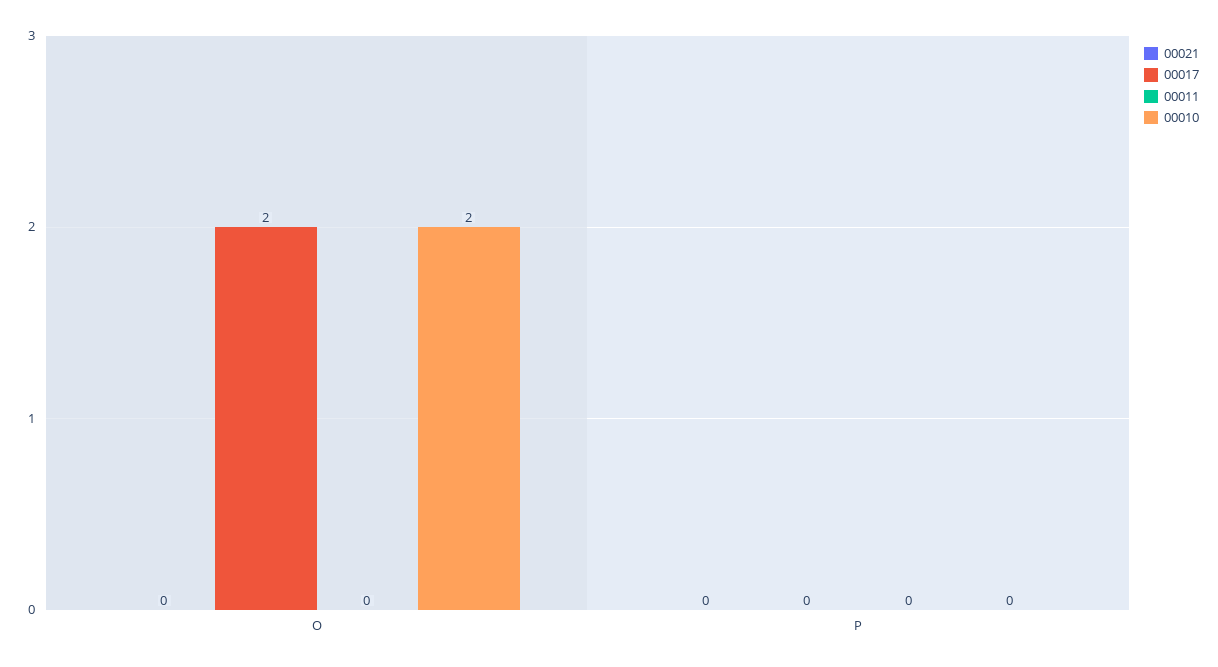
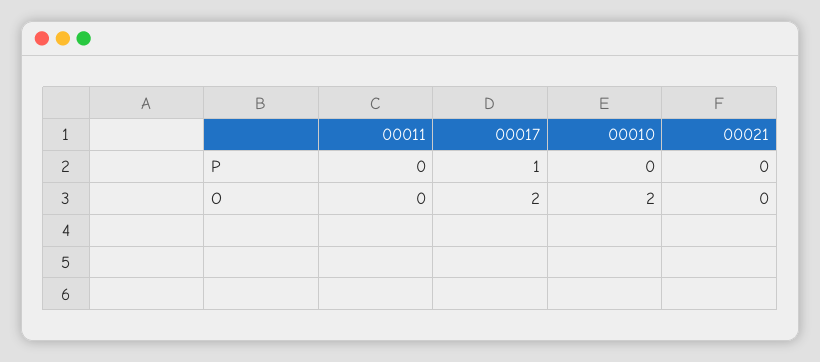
00017, P: 0 -> 1

